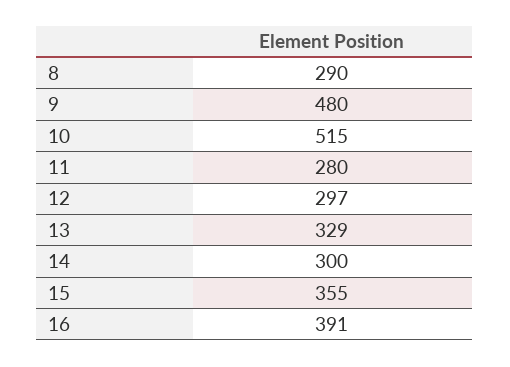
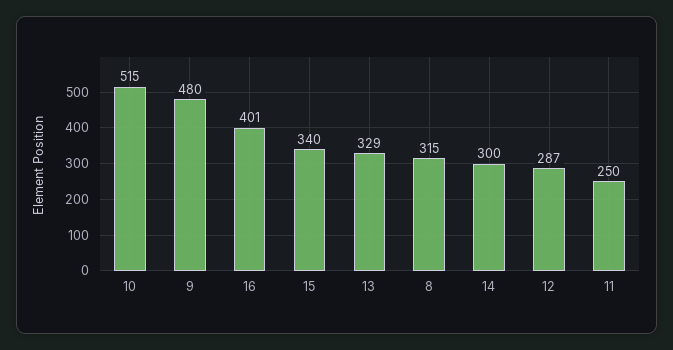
8: 290 -> 315
11: 280 -> 250
12: 297 -> 287
15: 355 -> 340
16: 391 -> 401

